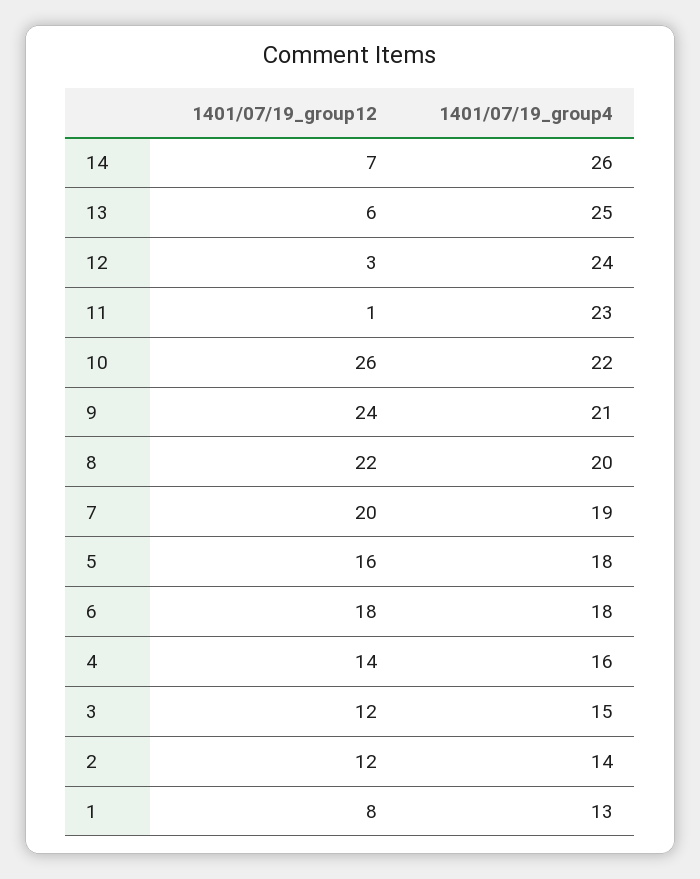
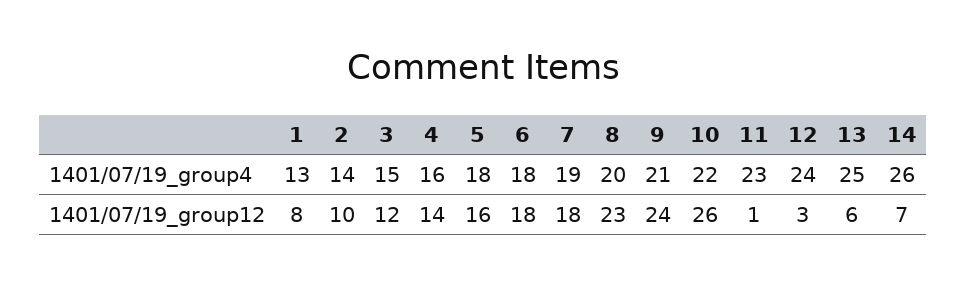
1401/07/19_group12, 8: 22 -> 23
1401/07/19_group12, 7: 20 -> 18
1401/07/19_group12, 2: 12 -> 10

